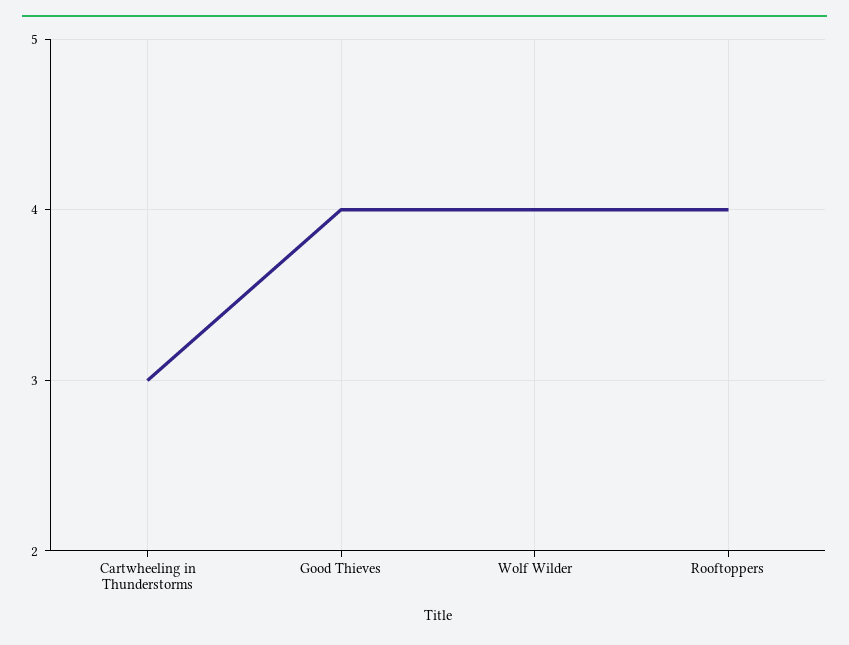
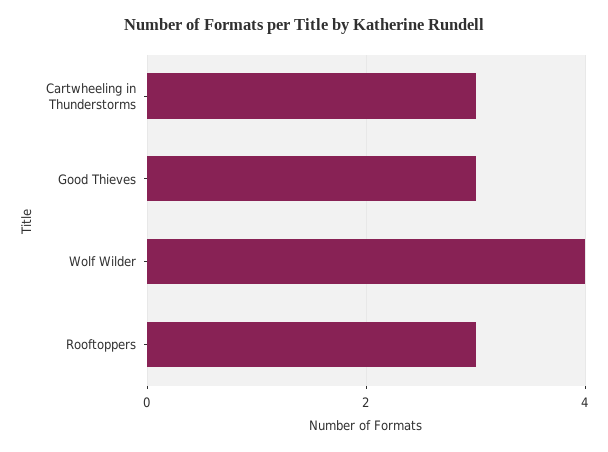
Good Thieves: 4 -> 3
Rooftoppers: 4 -> 3

